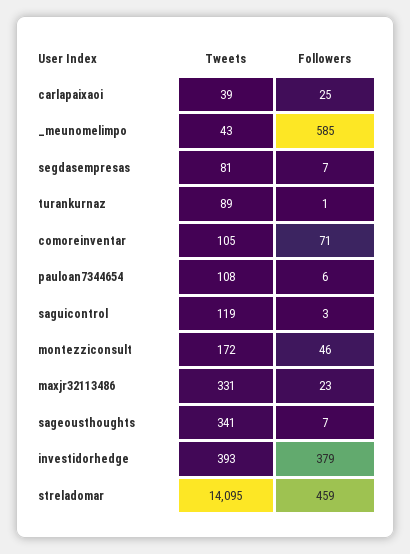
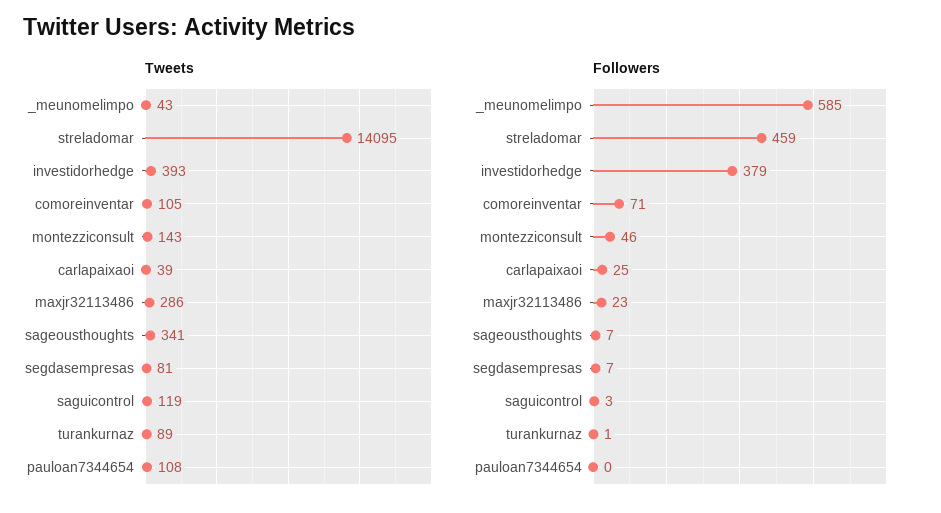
Followers, pauloan7344654: 6 -> 0
Tweets, montezziconsult: 172 -> 143
Tweets, maxjr32113486: 331 -> 286

